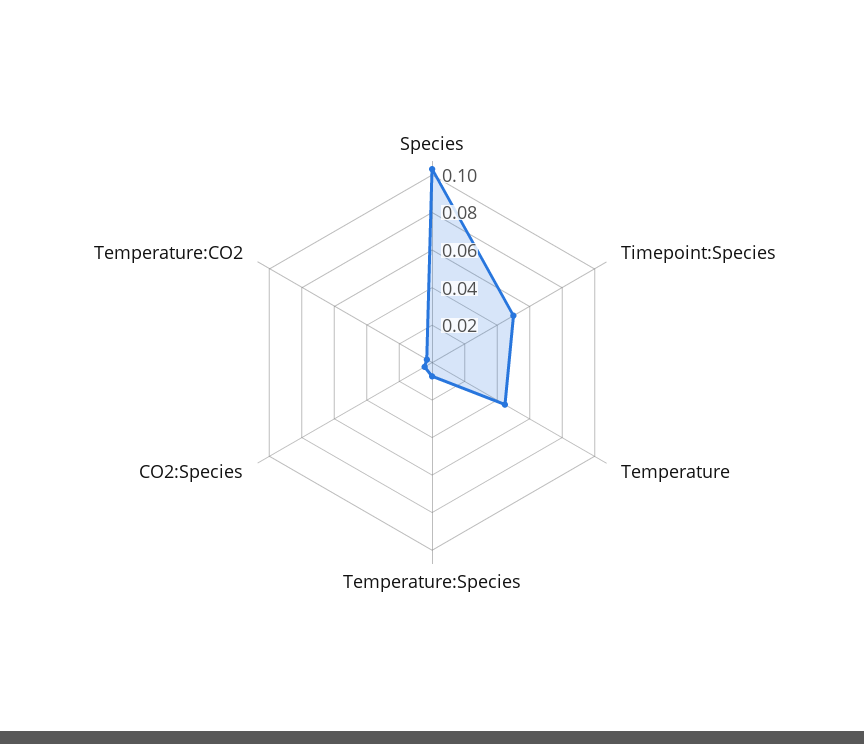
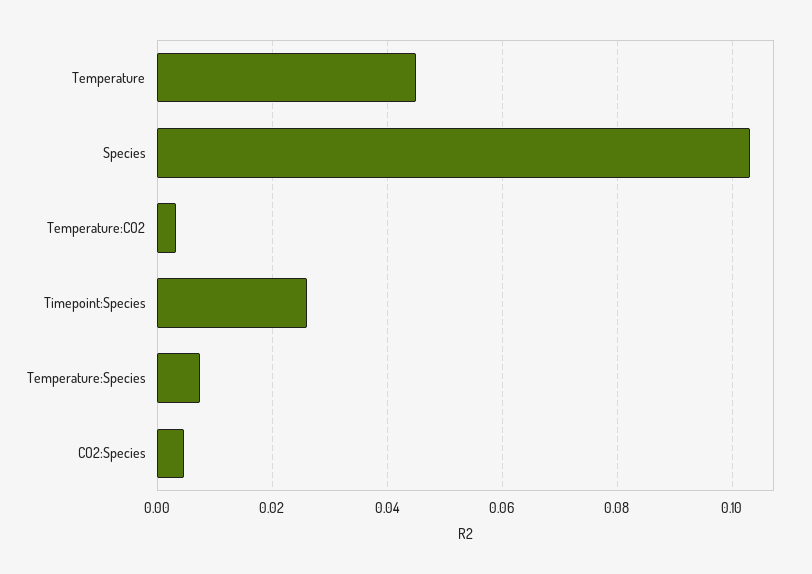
Timepoint:Species: 0.05 -> 0.026

